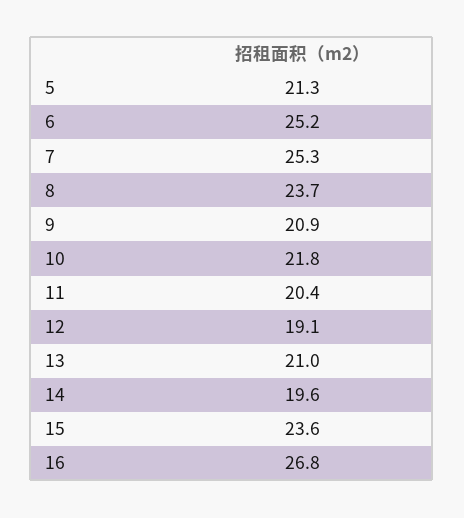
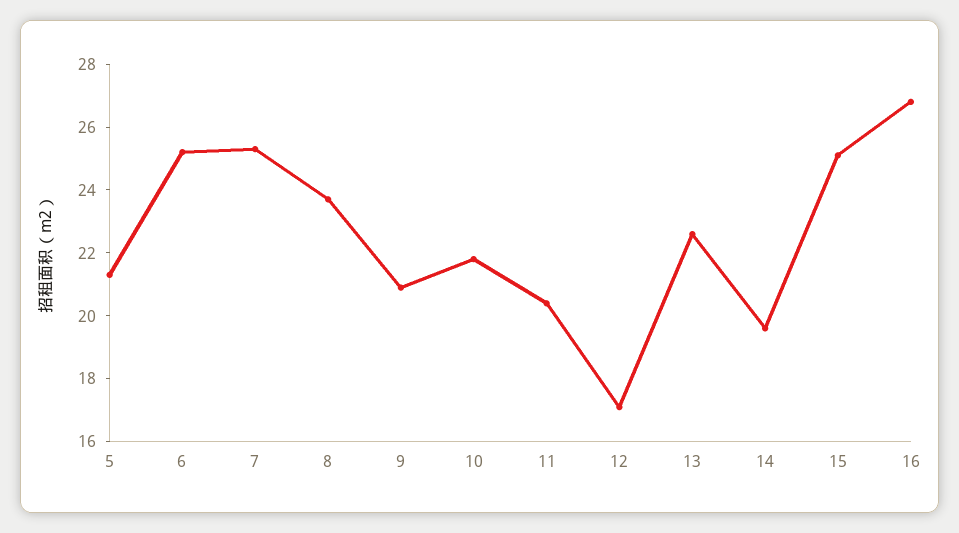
12: 19.1 -> 17
13: 21 -> 22.5
15: 23.6 -> 25

